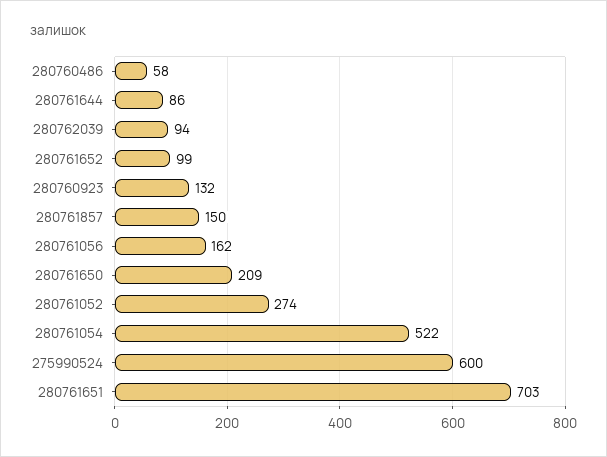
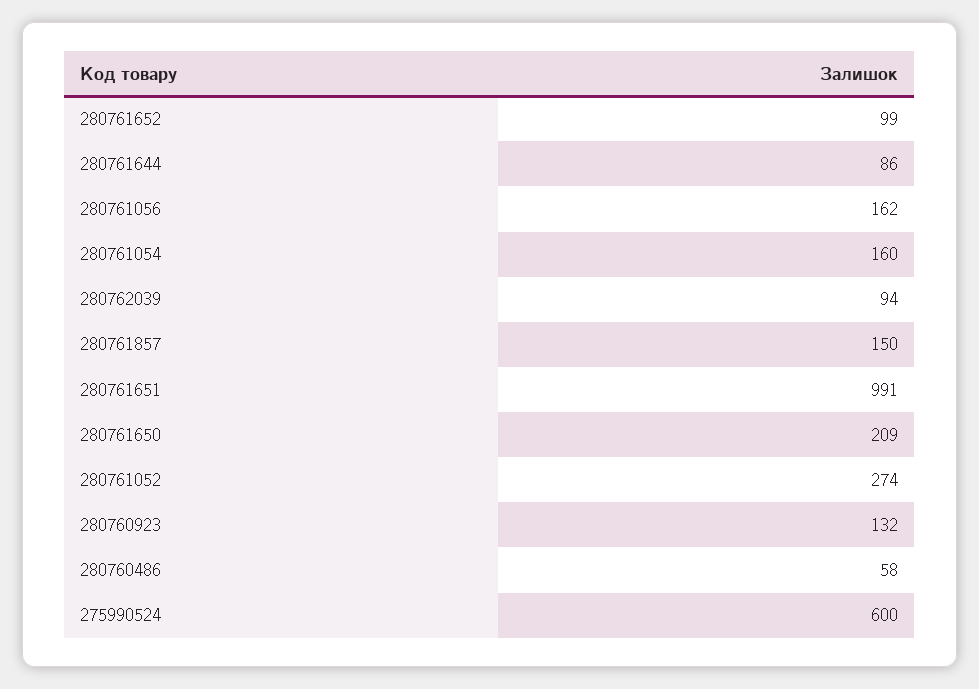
280761054: 522 -> 160
280761651: 703 -> 991

